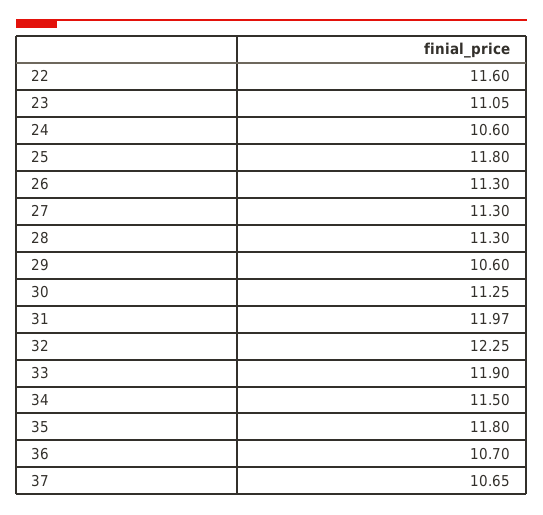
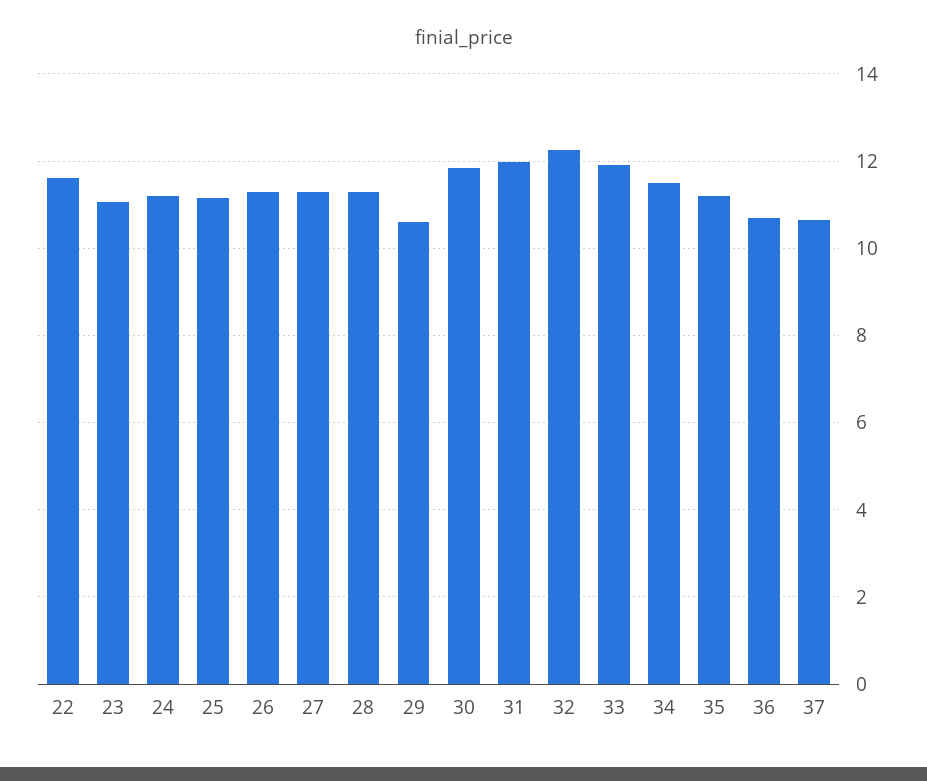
24: 10.6 -> 11.2
25: 11.8 -> 11.2
30: 11.25 -> 11.8
35: 11.8 -> 11.2

